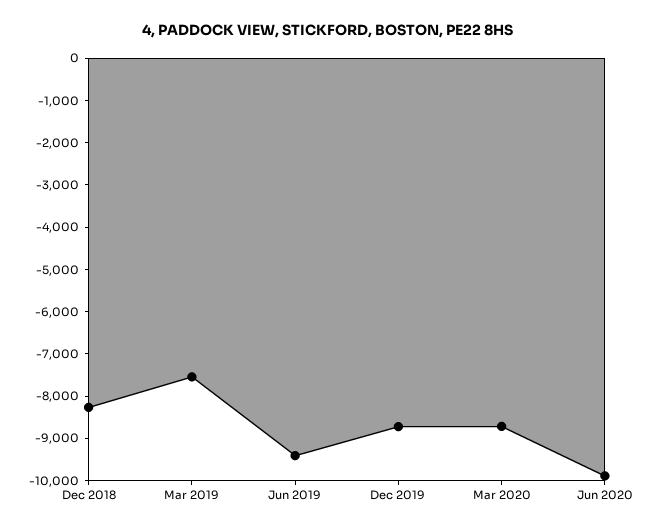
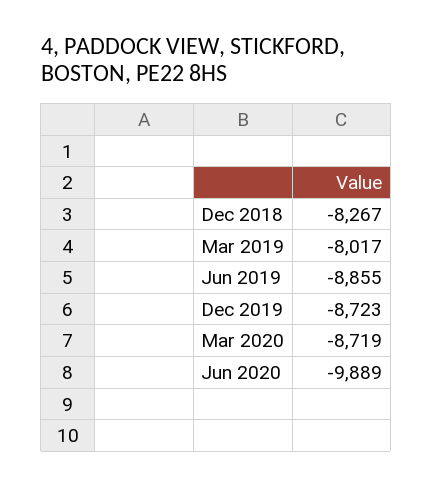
Mar 2019: -7600 -> -8017
Jun 2019: -9400 -> -8855

